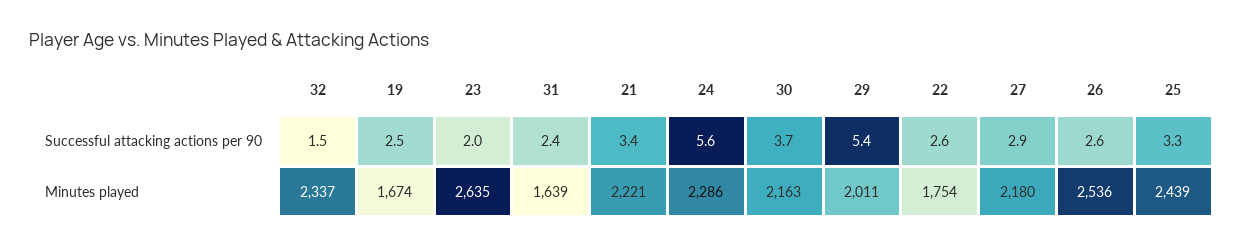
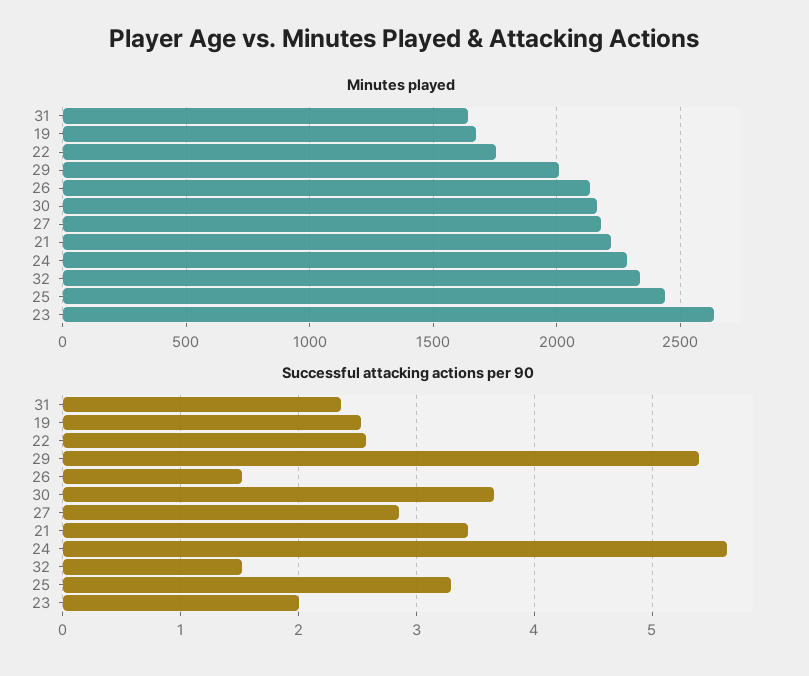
Successful attacking actions per 90, 26: 2.6 -> 1.5
Minutes played, 26: 2536 -> 2150

